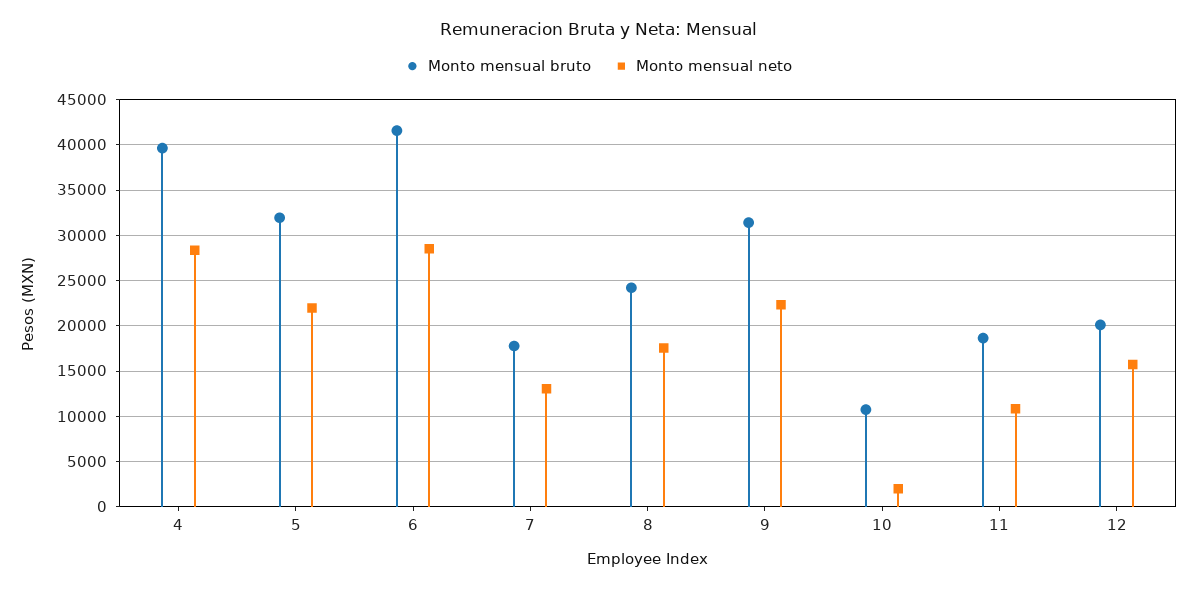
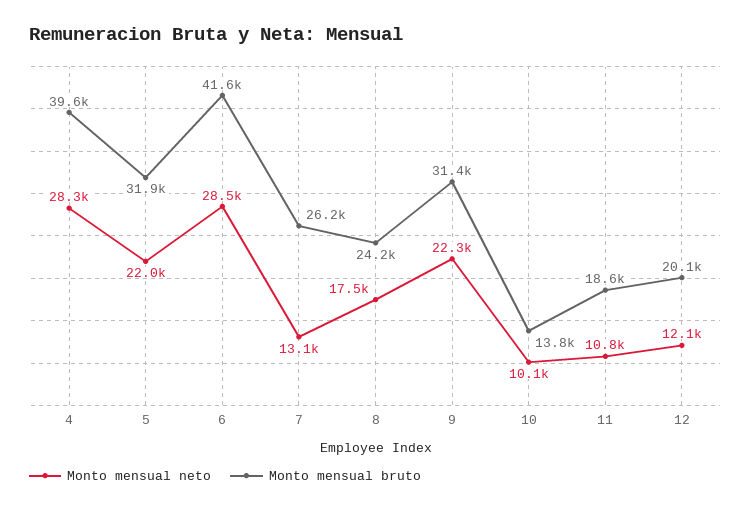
Monto mensual bruto, 7: 18000 -> 26200
Monto mensual bruto, 10: 11000 -> 13800
Monto mensual neto, 10: 2000 -> 10100
Monto mensual neto, 12: 16000 -> 12100

